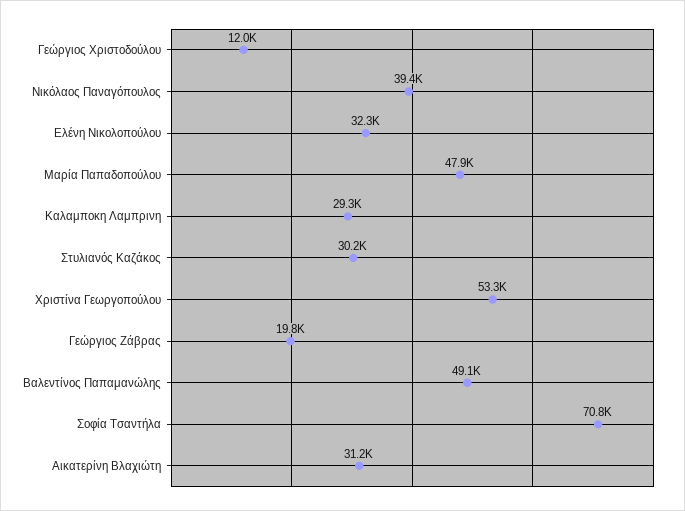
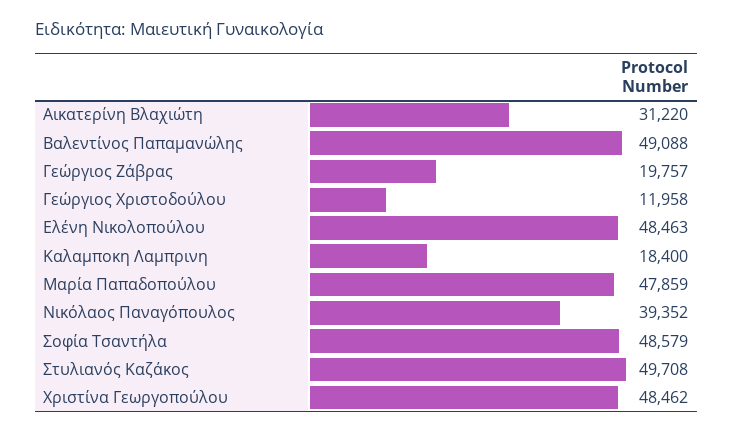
Ελένη Νικολοπούλου: 32300 -> 48463
Καλαμποκη Λαμπρινη: 29300 -> 18400
Στυλιανός Καζάκος: 30200 -> 49708
Χριστίνα Γεωργοπούλου: 53300 -> 48462
Σοφία Τσαντήλα: 70800 -> 48579

